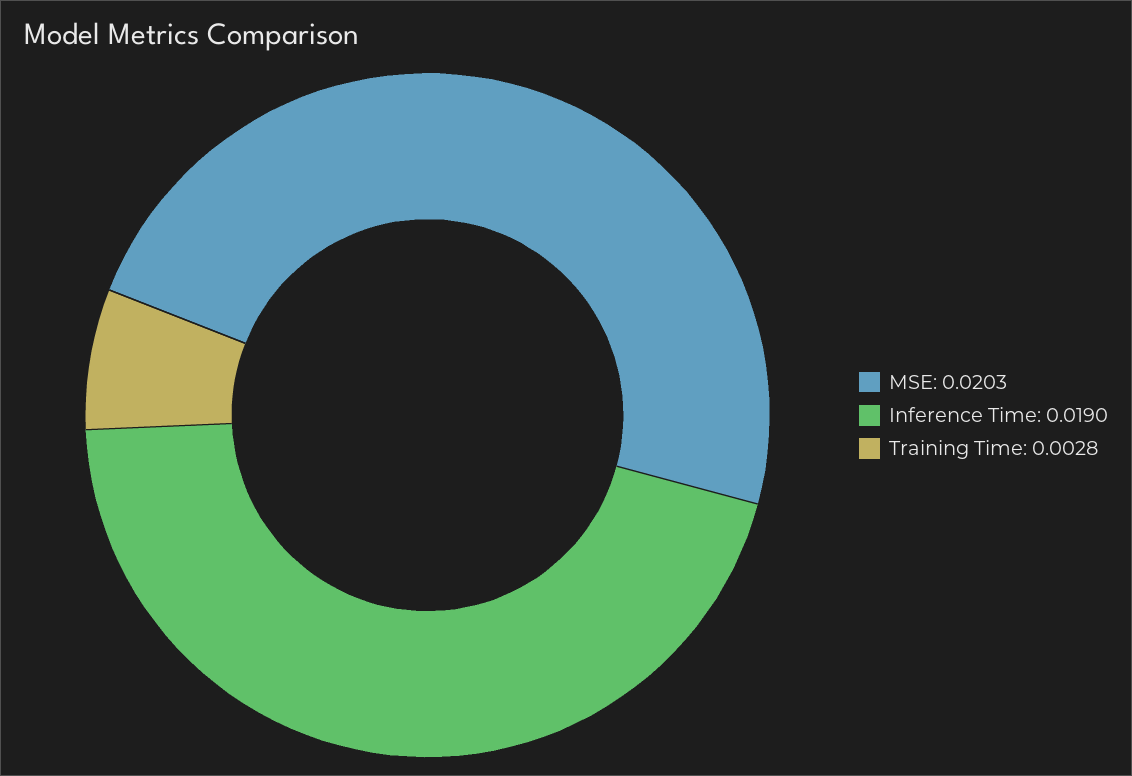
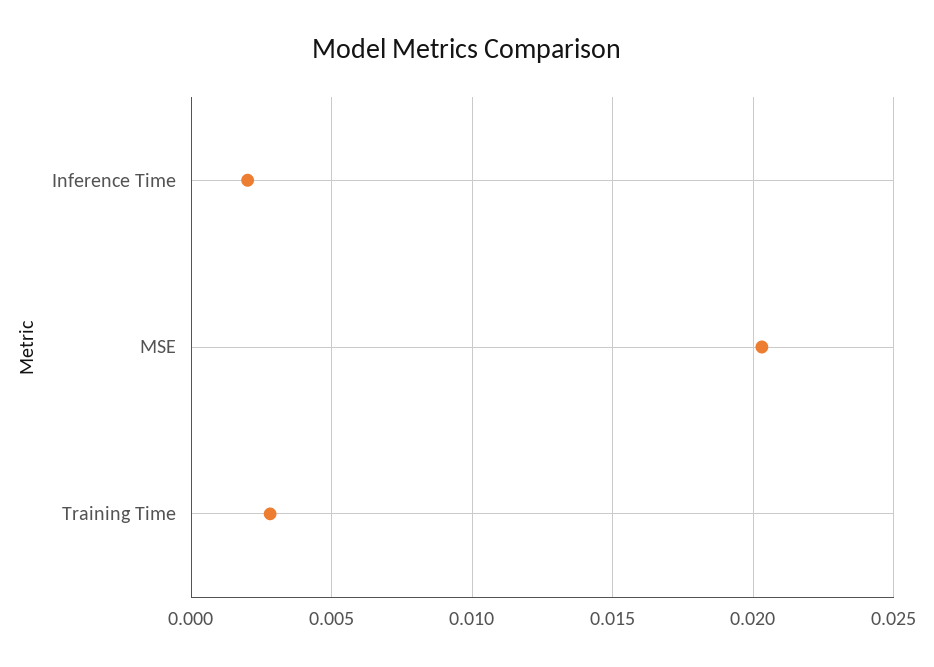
Inference Time: 0.019 -> 0.002

